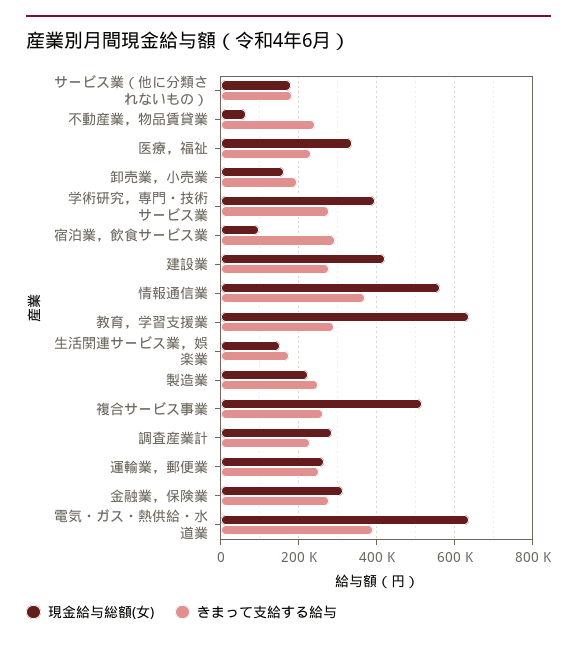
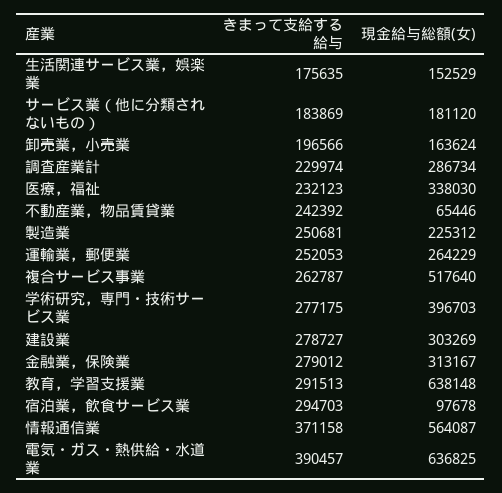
現金給与総額(女), 建設業: 420000 -> 303269

